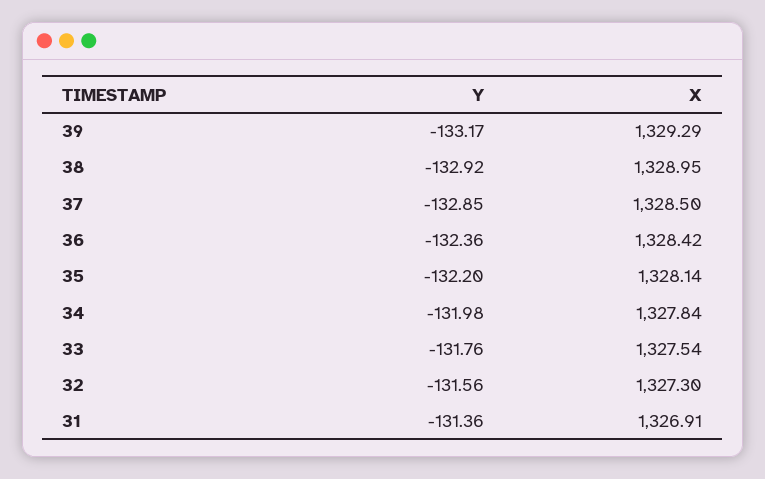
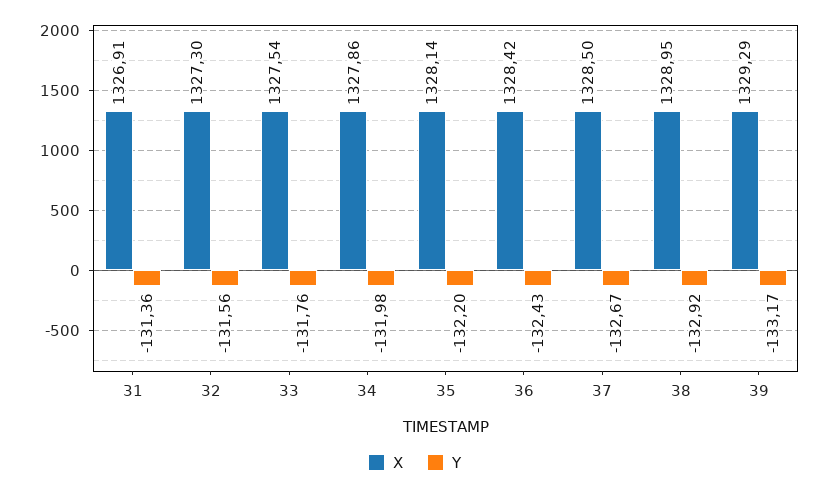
Y, 37: -132.85 -> -132.67
Y, 36: -132.36 -> -132.43
X, 34: 1327.84 -> 1327.86

